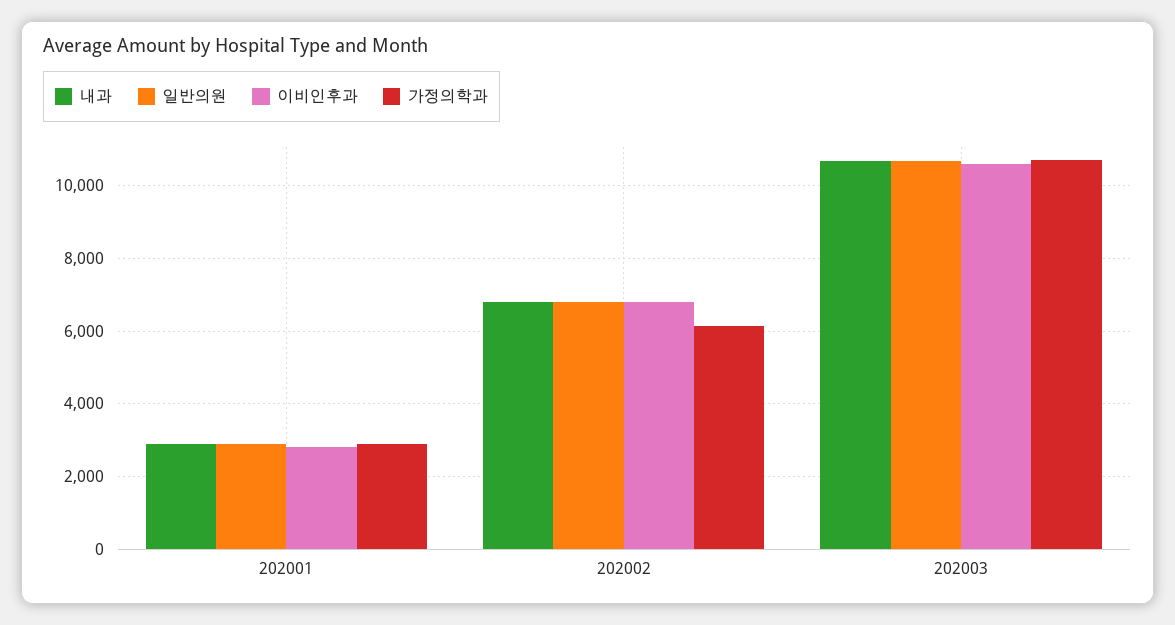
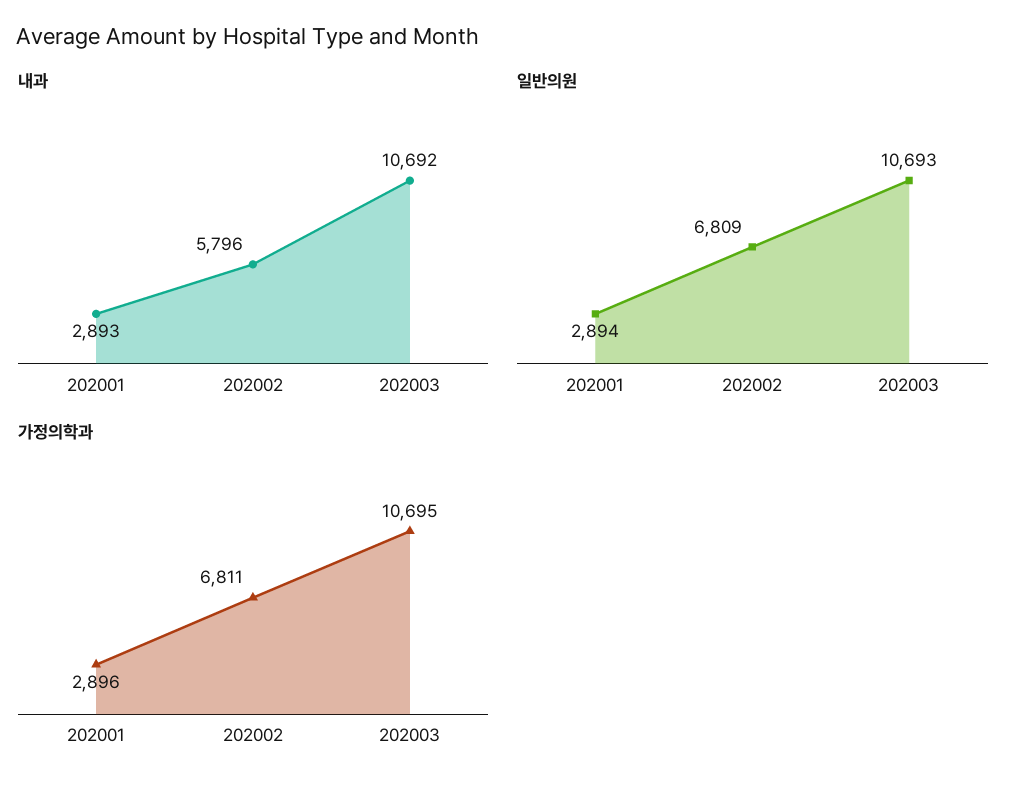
이비인후과, 202001: 2800 -> none
내과, 202002: 6800 -> 5796
이비인후과, 202002: 6800 -> none
가정의학과, 202002: 6200 -> 6811
이비인후과, 202003: 10600 -> none

